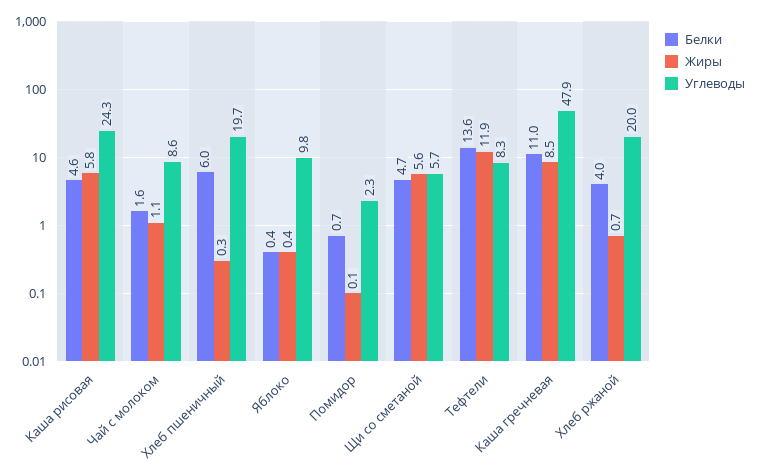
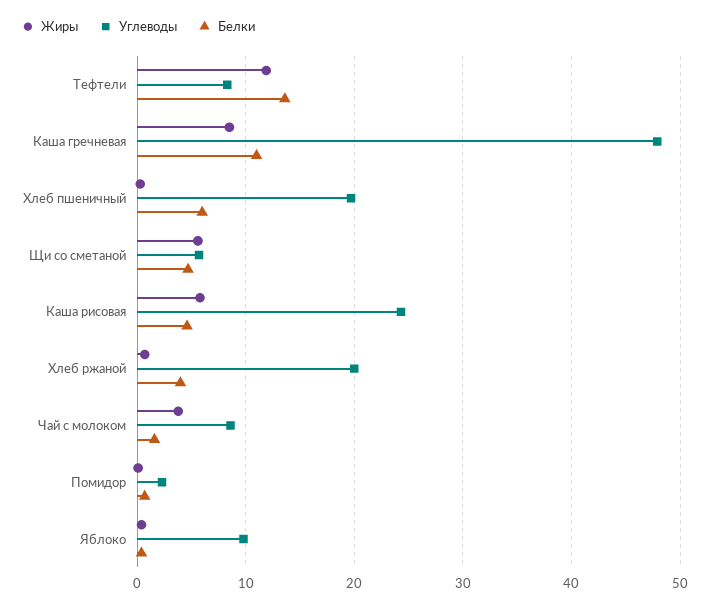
Жиры, Чай с молоком: 1.1 -> 4

